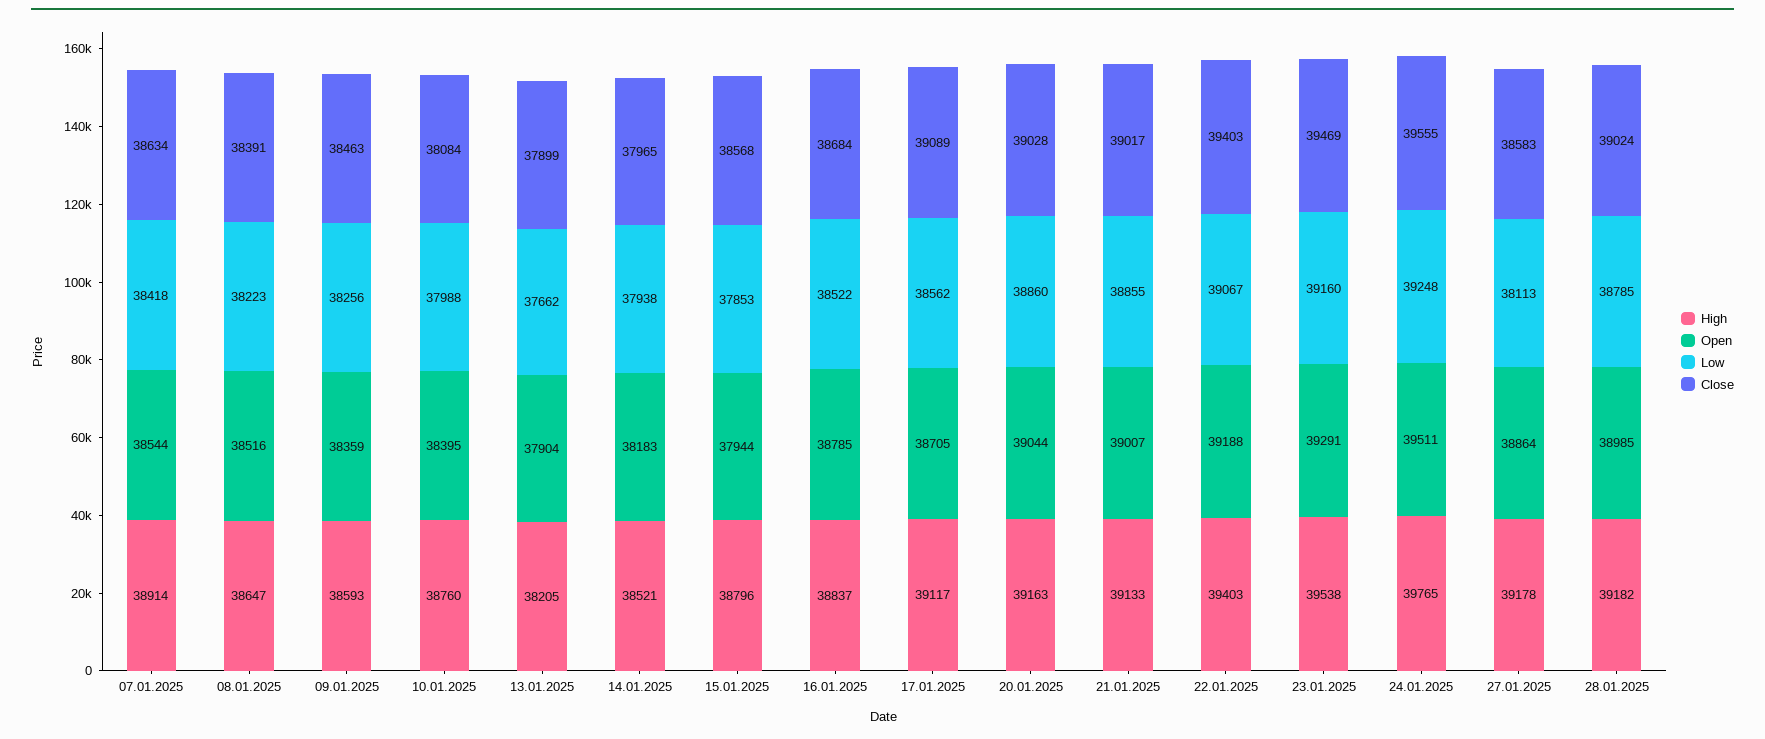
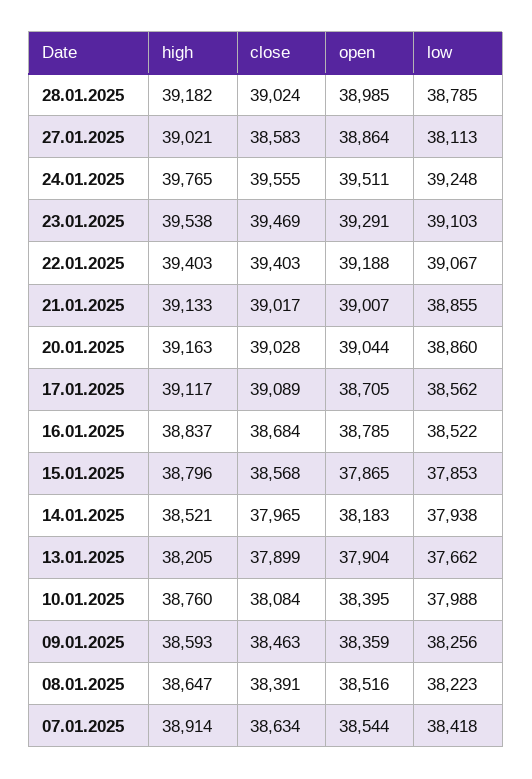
Open, 15.01.2025: 37944 -> 37865
Low, 23.01.2025: 39160 -> 39103
High, 27.01.2025: 39178 -> 39021

